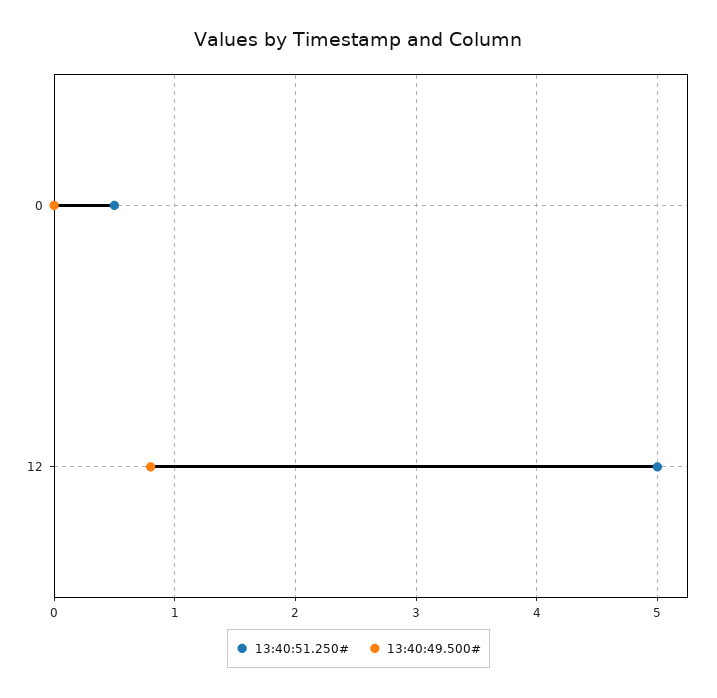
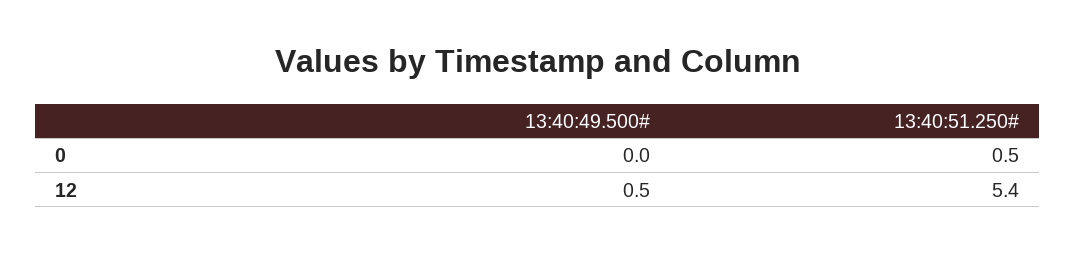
13:40:51.250#, 12: 5 -> 5.4
13:40:49.500#, 12: 0.8 -> 0.5

